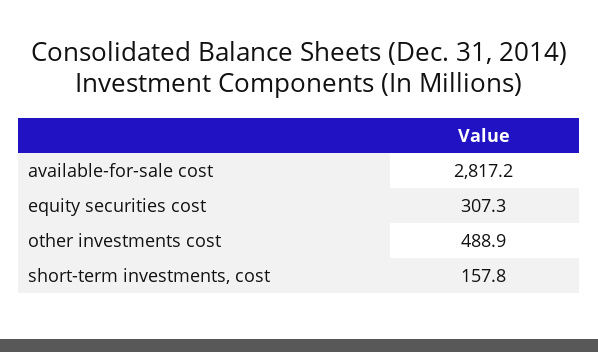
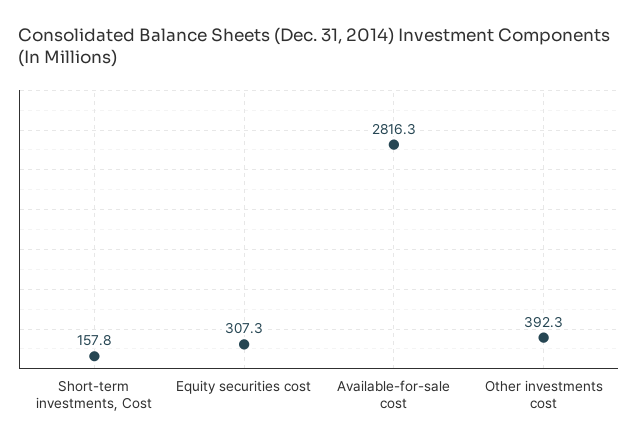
available-for-sale cost: 2817.2 -> 2816.3
other investments cost: 488.9 -> 392.3

